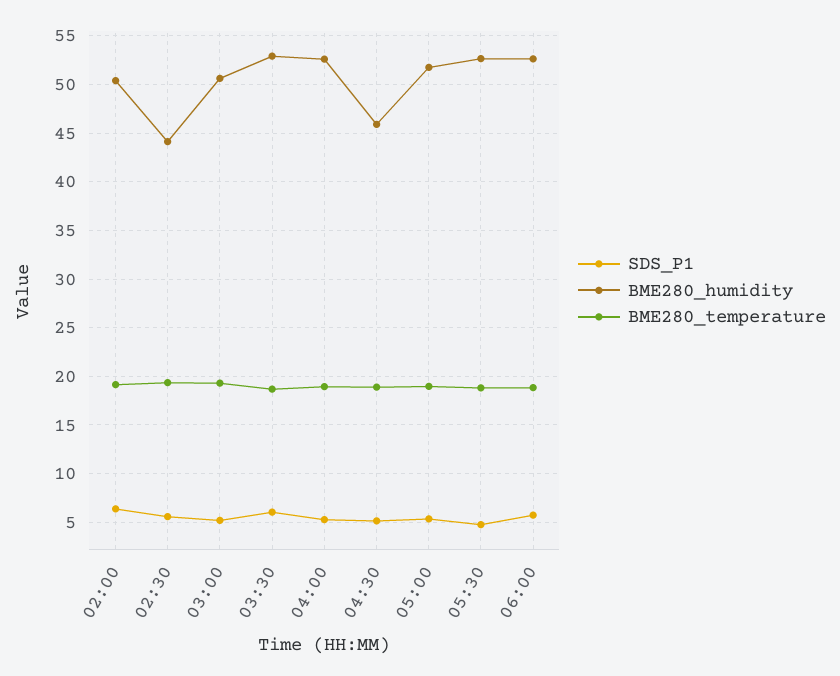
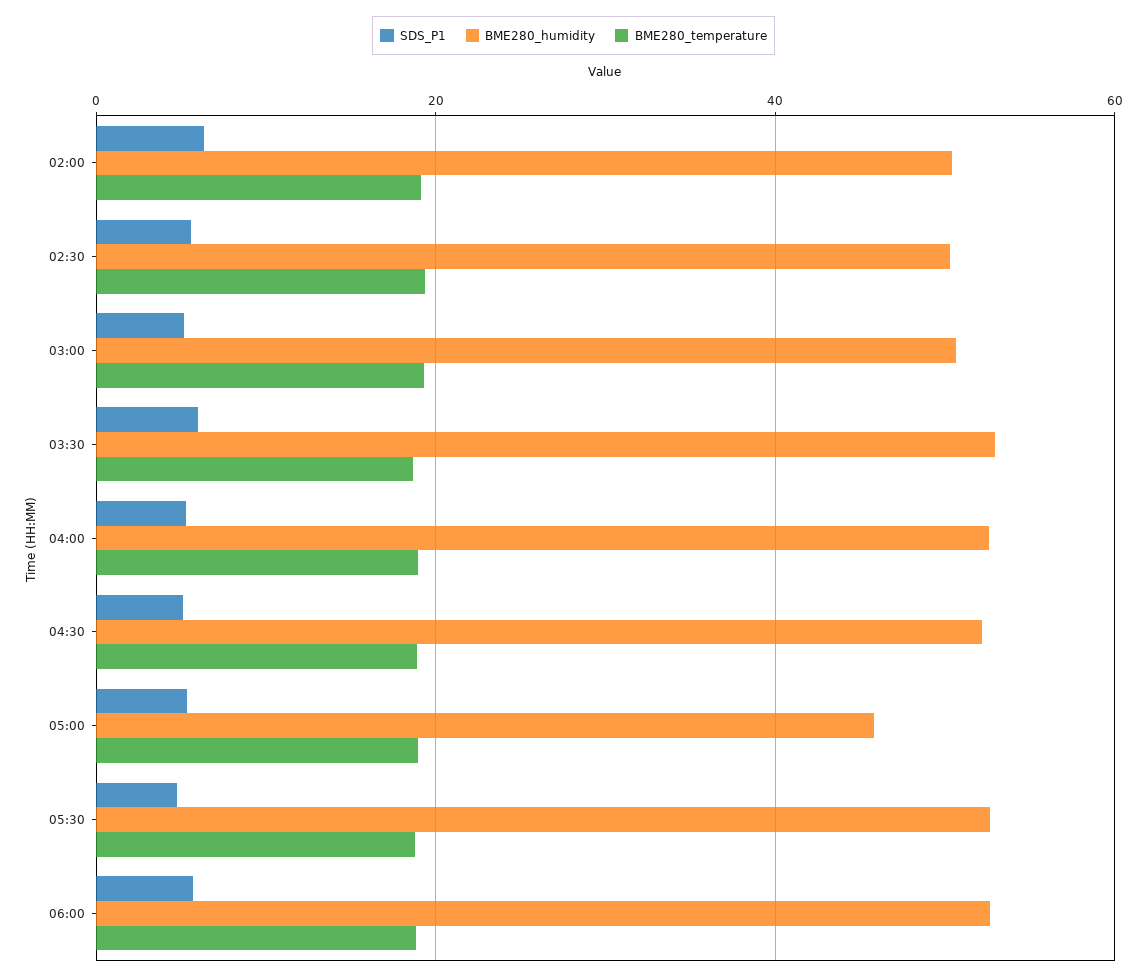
BME280_humidity, 02:30: 44 -> 50
BME280_humidity, 04:30: 46 -> 52
BME280_humidity, 05:00: 52 -> 46

